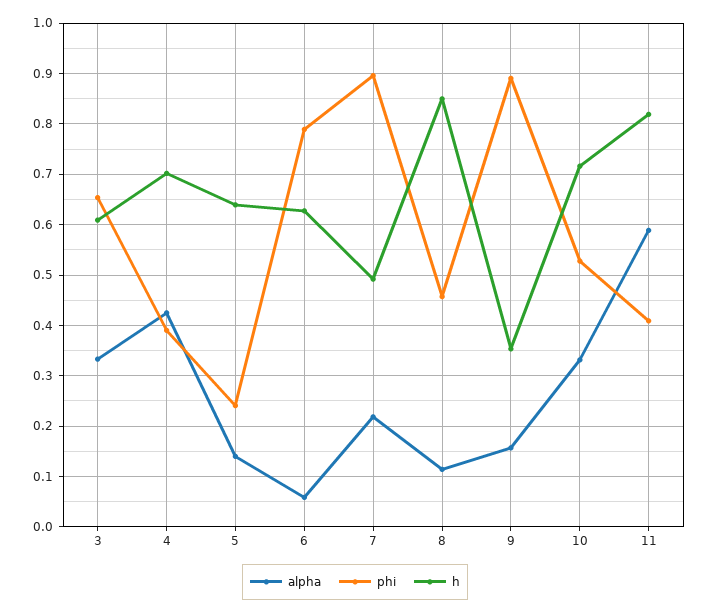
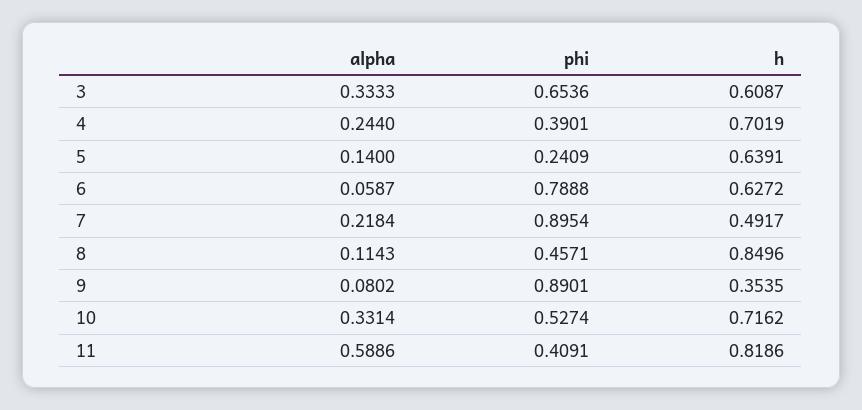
alpha, 4: 0.42 -> 0.244
alpha, 9: 0.16 -> 0.0802

